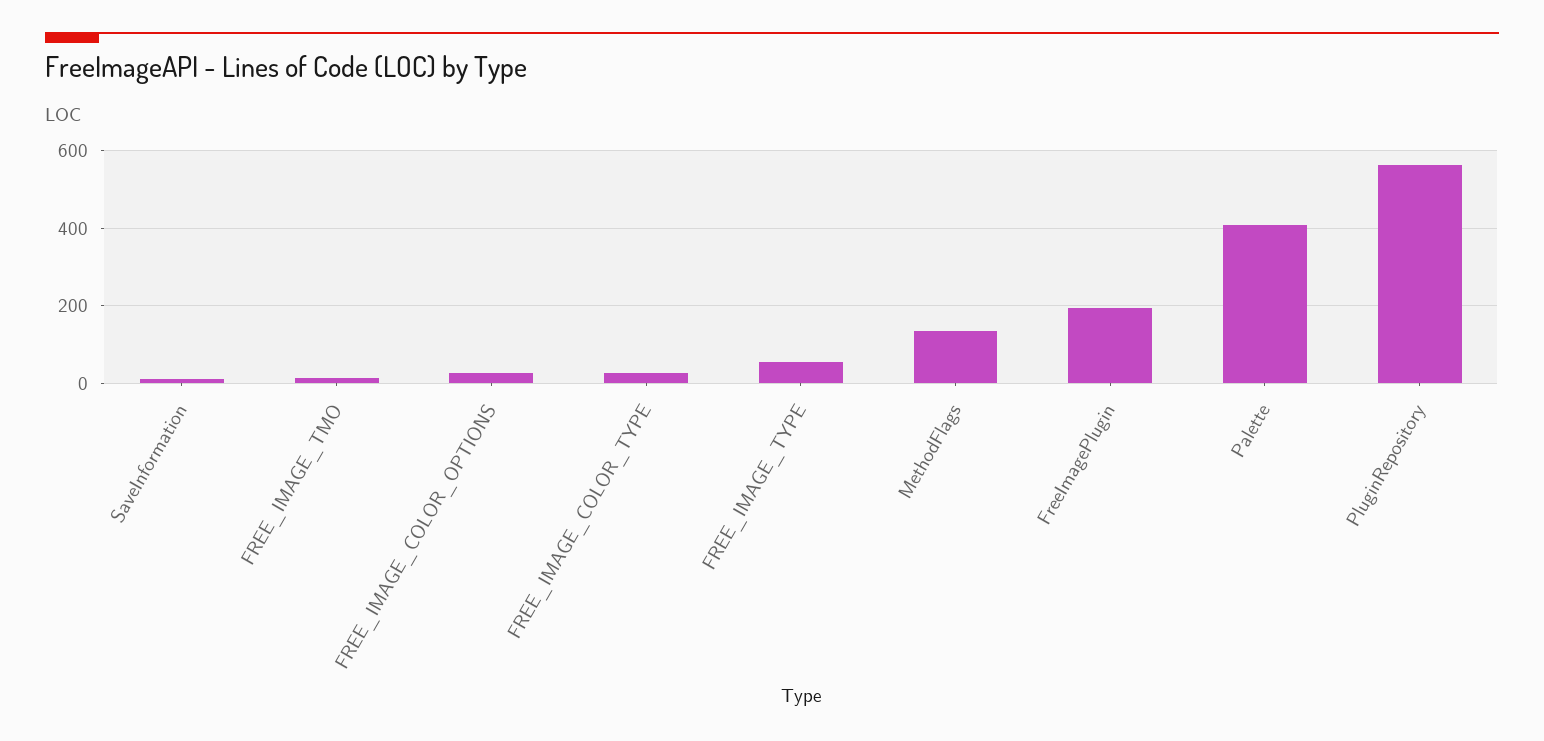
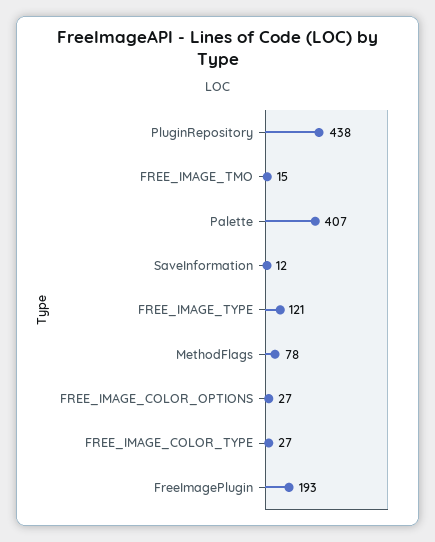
FREE_IMAGE_TYPE: 60 -> 121
MethodFlags: 140 -> 78
PluginRepository: 560 -> 438

